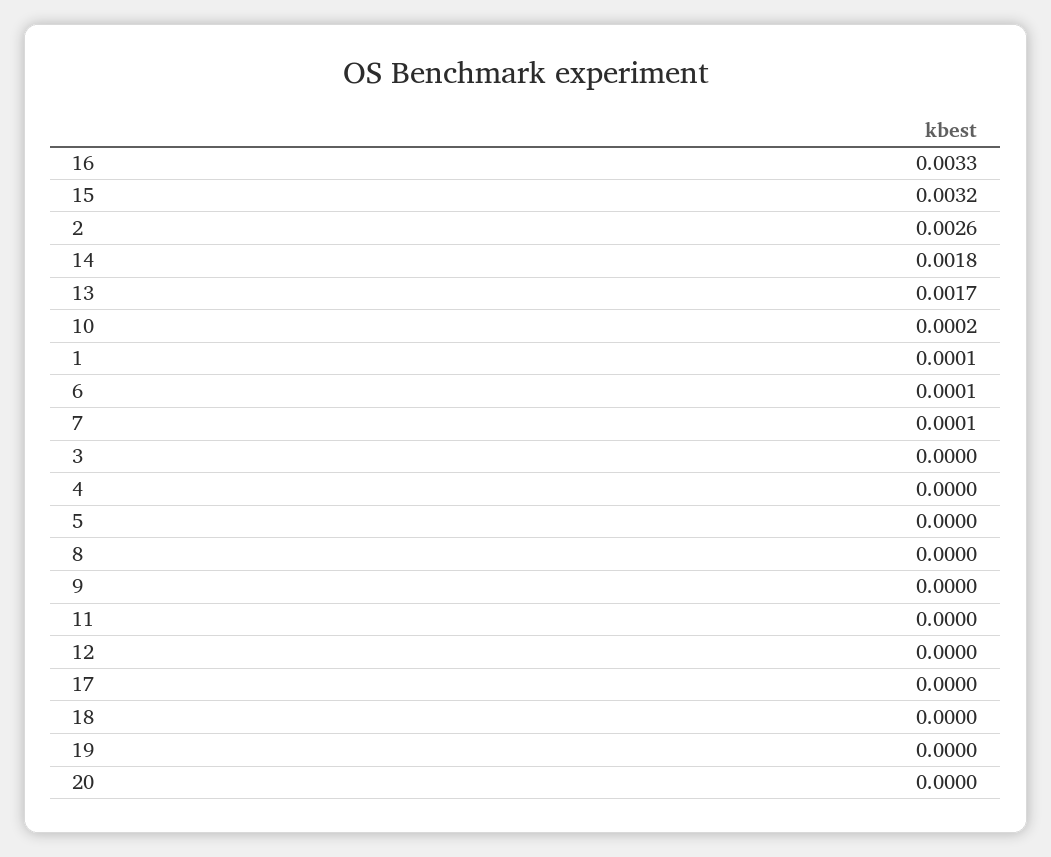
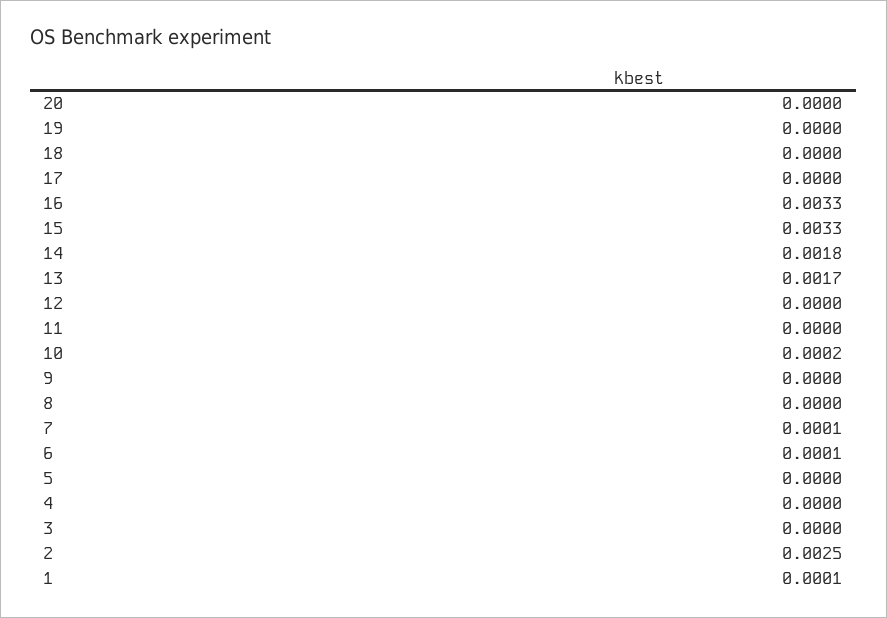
15: 0.0032 -> 0.0033
2: 0.0026 -> 0.0025

